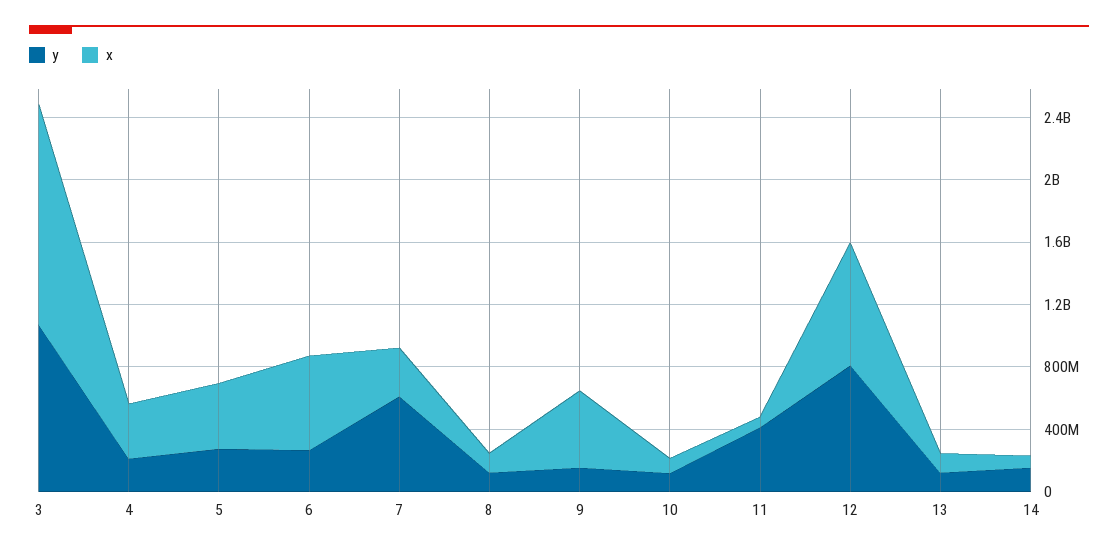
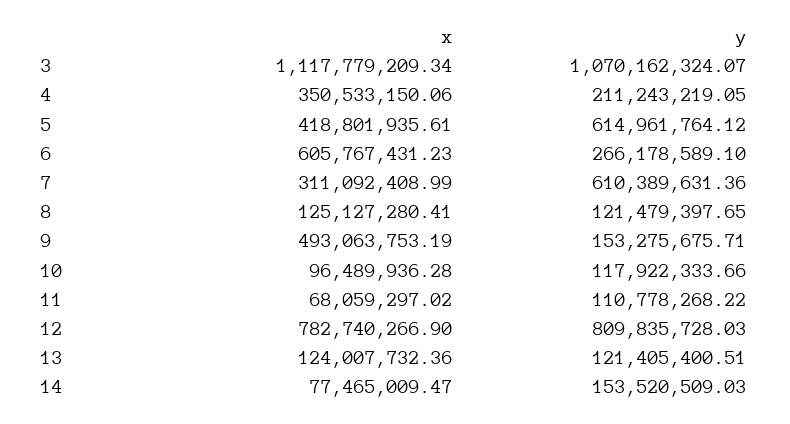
x, 3: 1400000000 -> 1117779209.34
y, 5: 300000000 -> 614961764.12
y, 11: 400000000 -> 110778268.22

